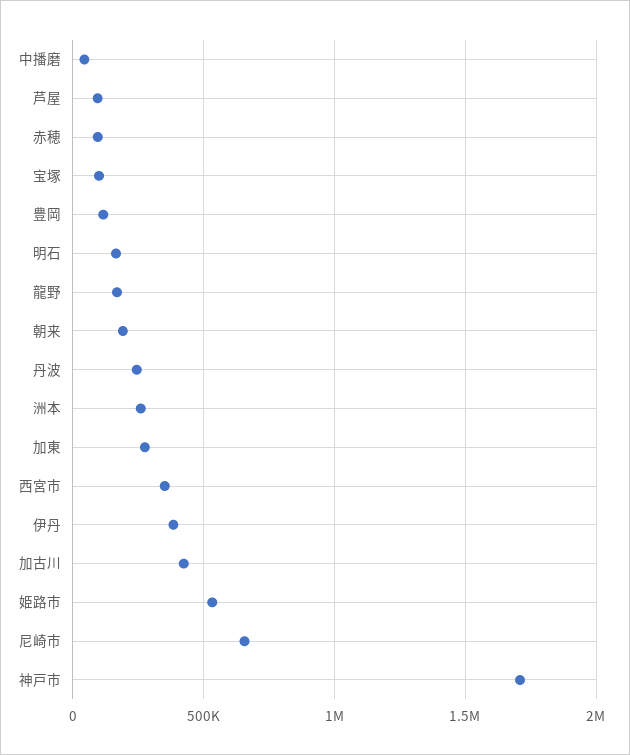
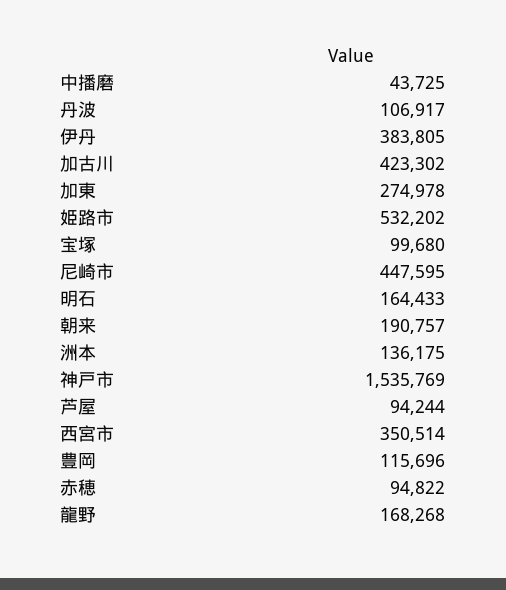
丹波: 250000 -> 106917
洲本: 250000 -> 136175
尼崎市: 650000 -> 447595
神戸市: 1700000 -> 1535769

